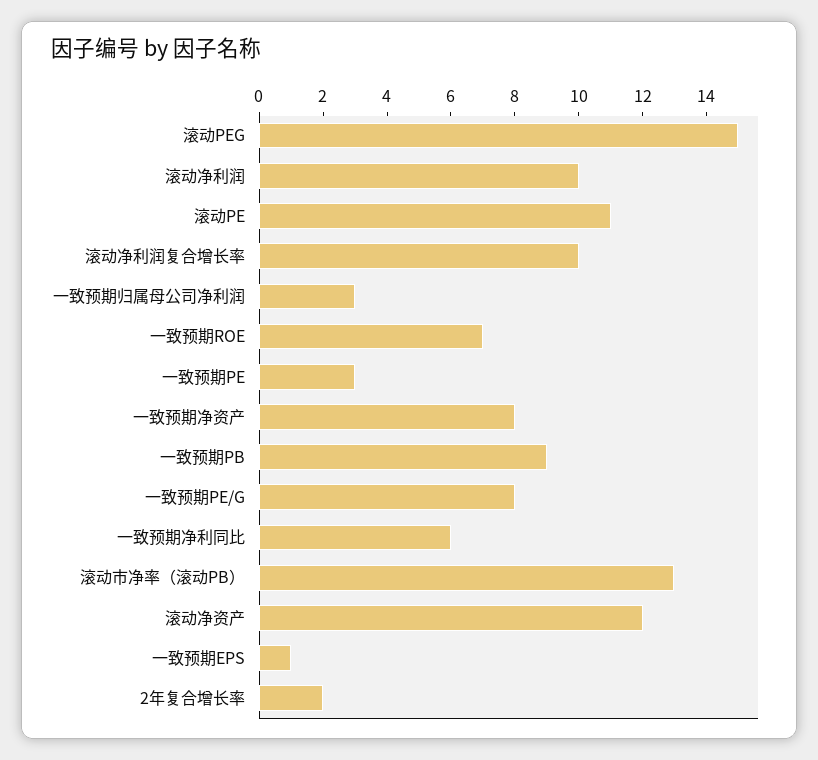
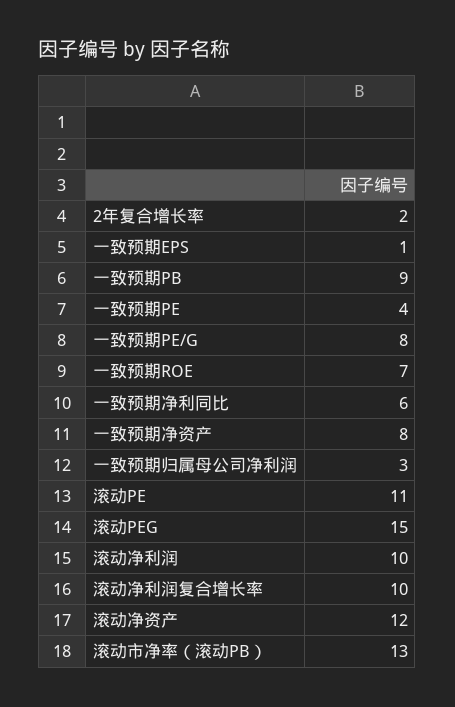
一致预期PE: 3 -> 4

